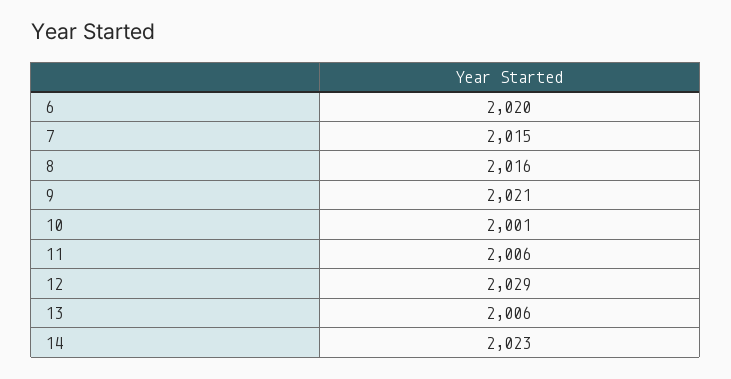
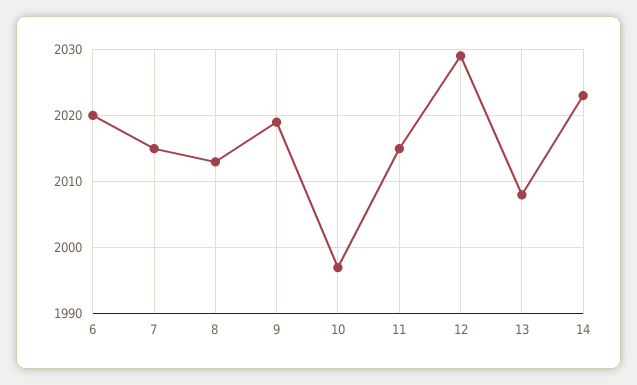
8: 2016 -> 2013
9: 2021 -> 2019
10: 2001 -> 1997
11: 2006 -> 2015
13: 2006 -> 2008

